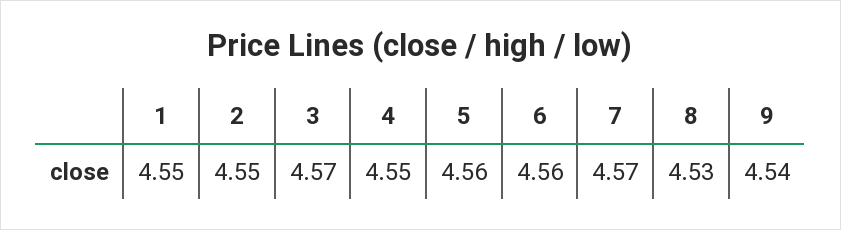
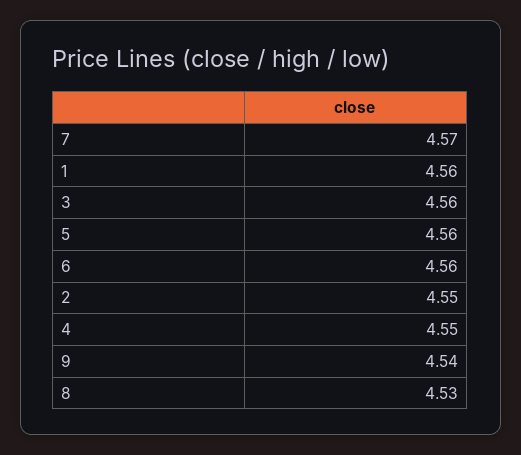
1: 4.55 -> 4.56
3: 4.57 -> 4.56

